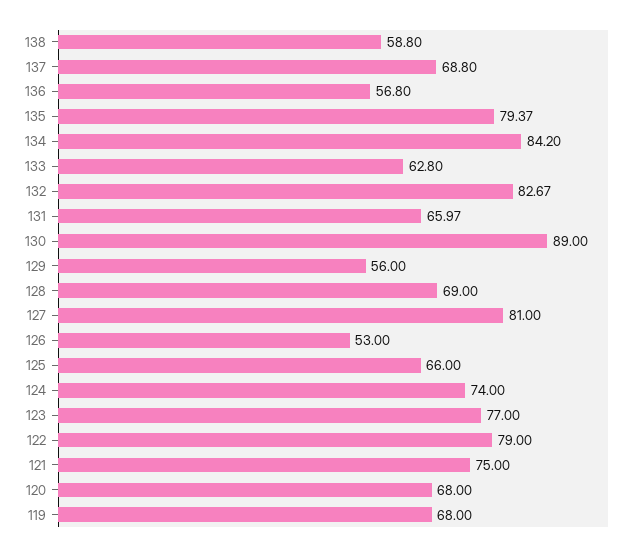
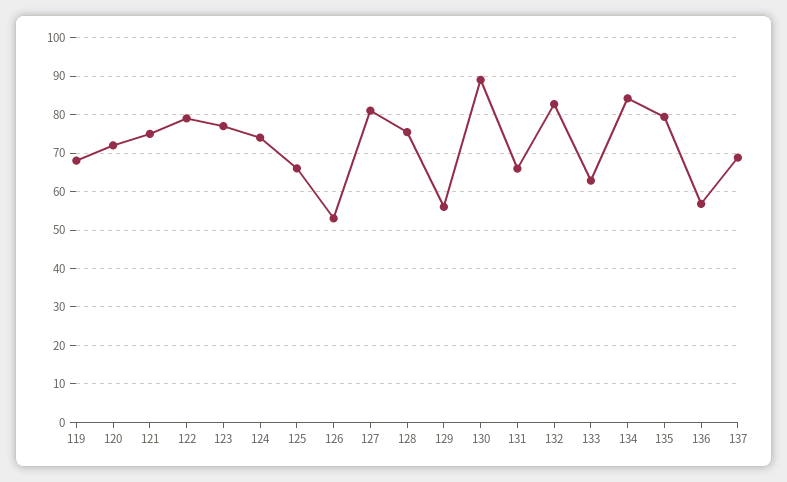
138: 58.8 -> none
128: 69 -> 76
120: 68 -> 72

